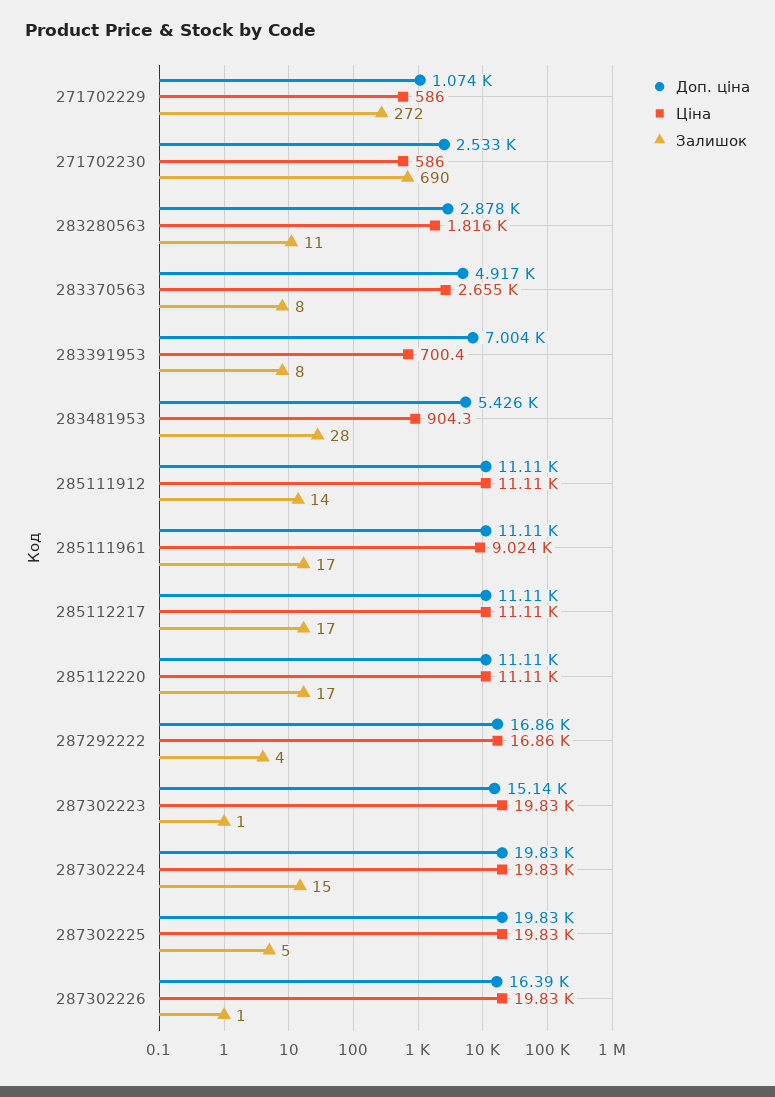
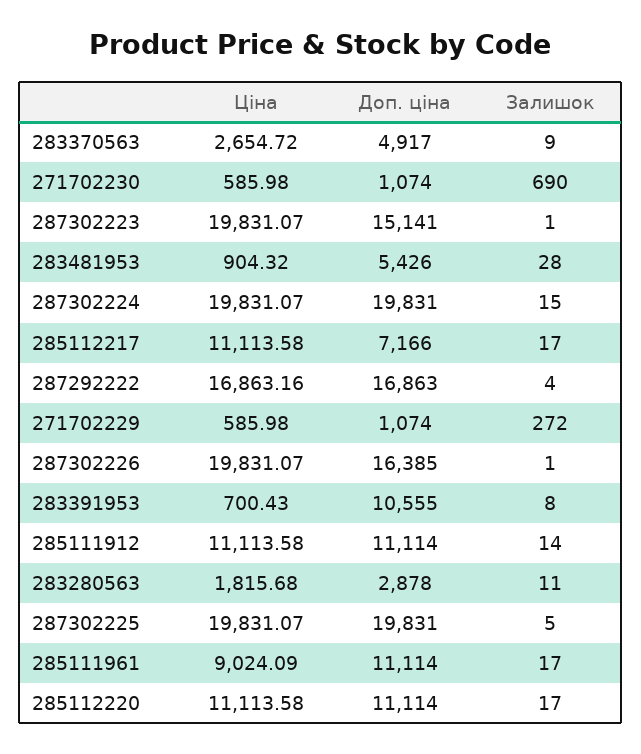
Доп. ціна, 271702230: 2533 -> 1074
Залишок, 283370563: 8 -> 9
Доп. ціна, 283391953: 7004 -> 10555
Доп. ціна, 285112217: 11110 -> 7166

